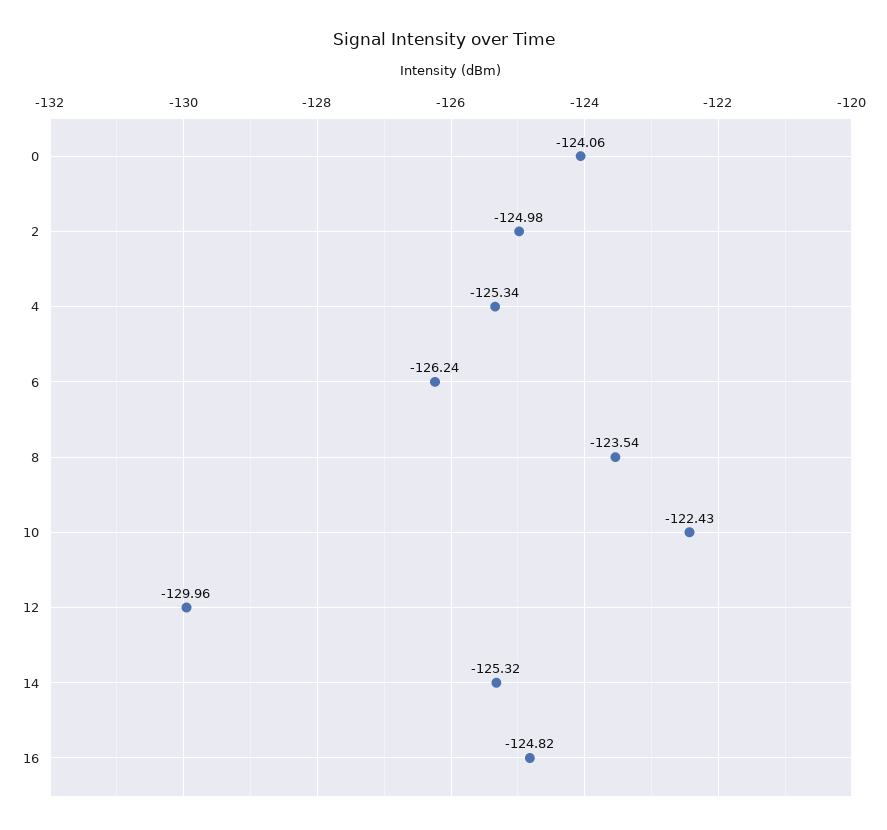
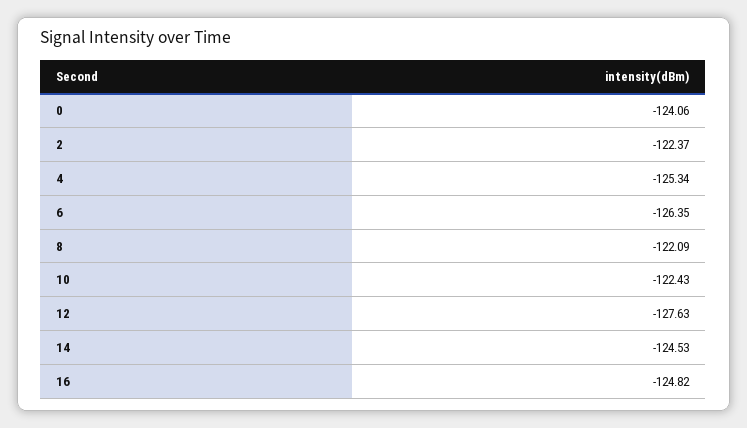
2: -124.98 -> -122.37
6: -126.24 -> -126.35
8: -123.54 -> -122.09
12: -129.96 -> -127.63
14: -125.32 -> -124.53

